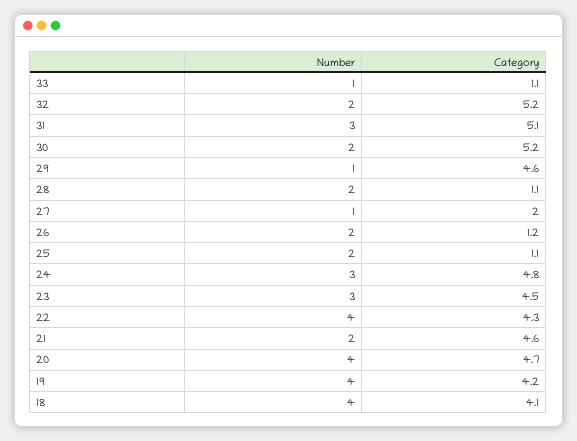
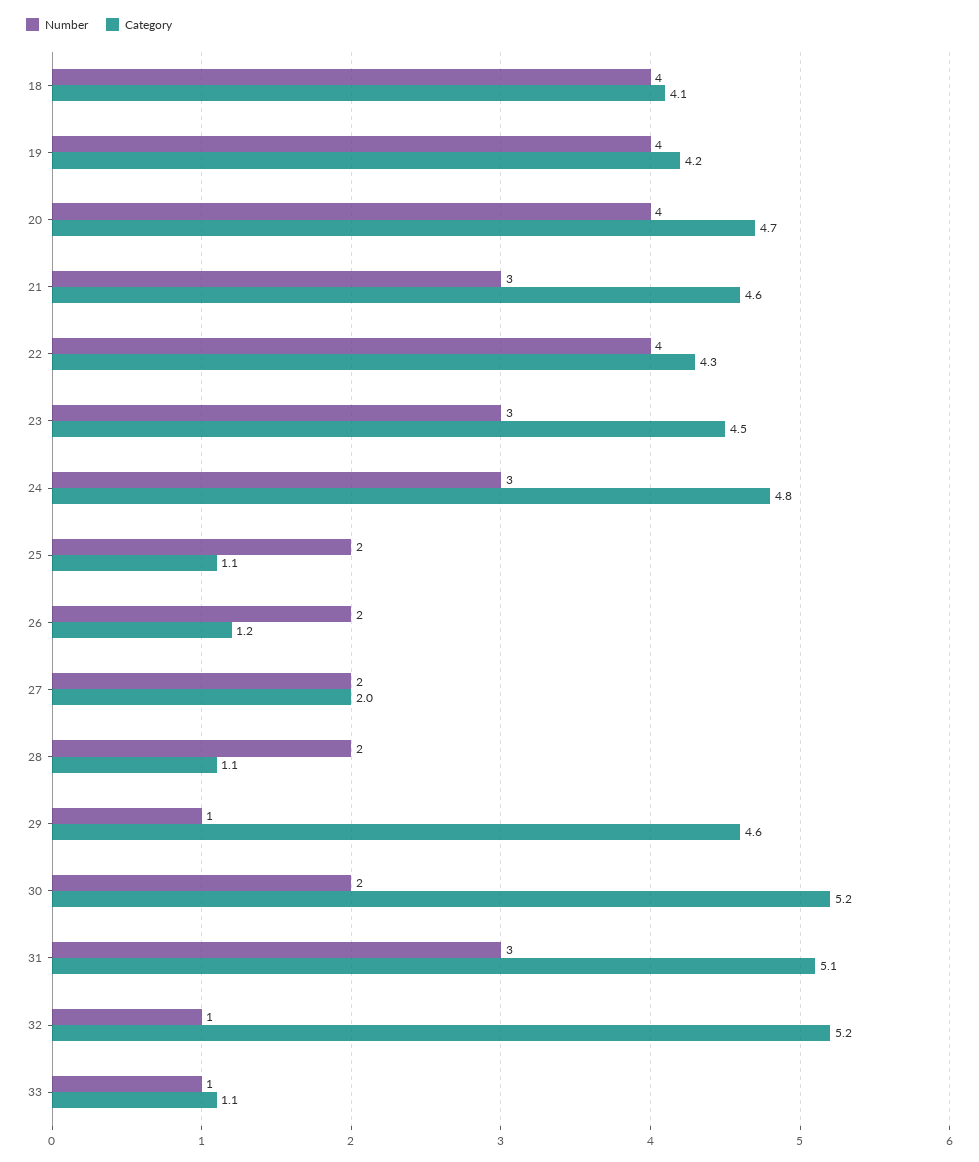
Number, 32: 2 -> 1
Number, 27: 1 -> 2
Number, 21: 2 -> 3

